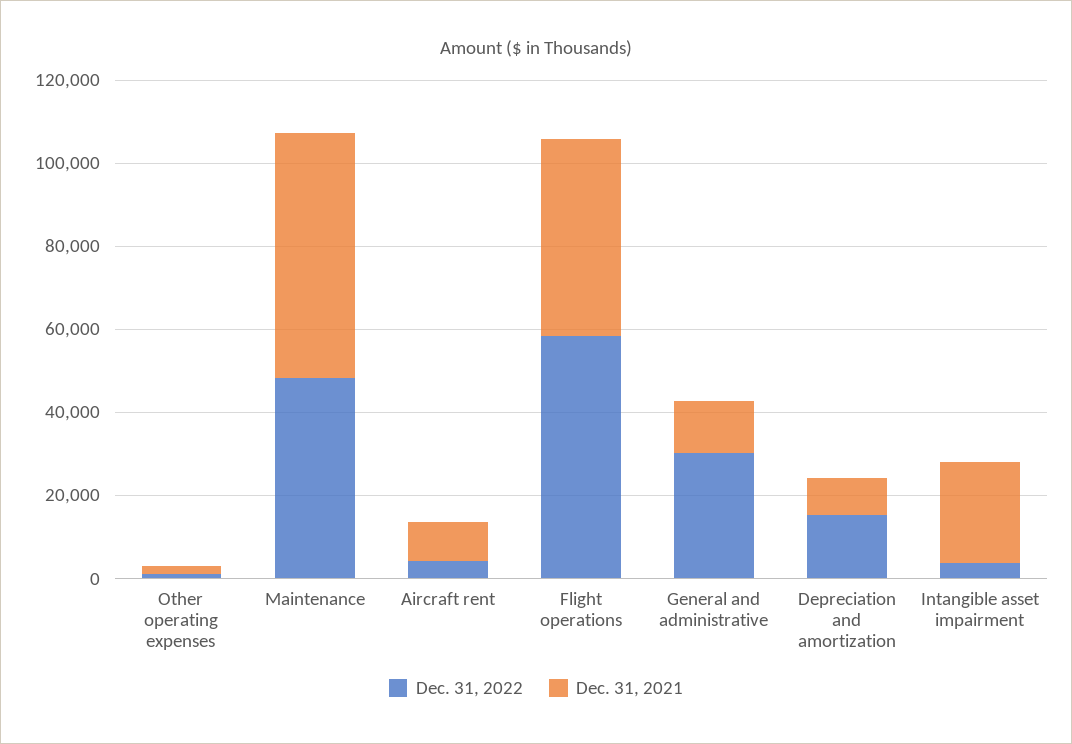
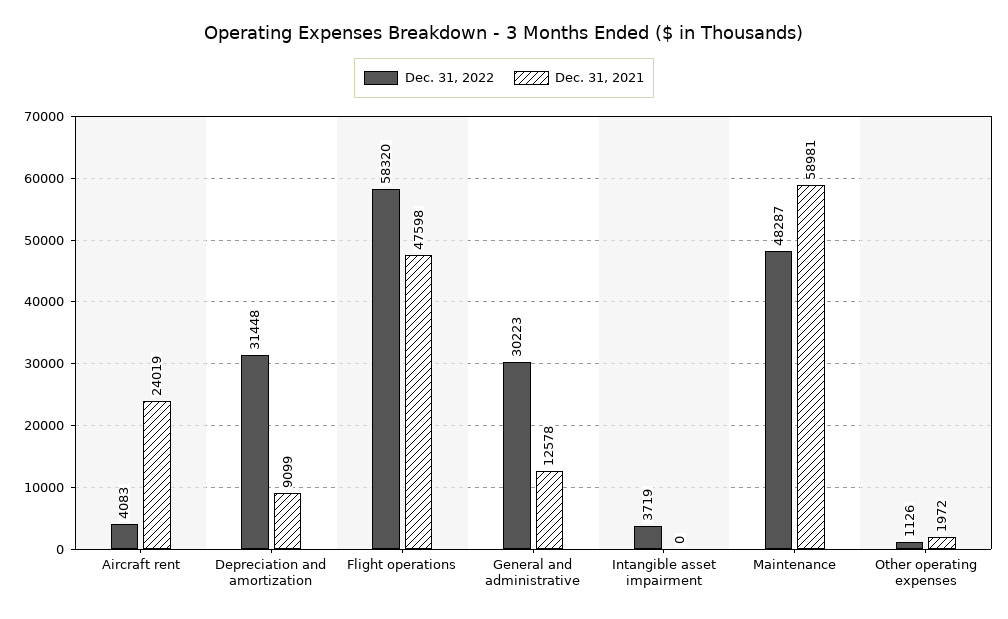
Dec. 31, 2021, Aircraft rent: 10000 -> 24019
Dec. 31, 2022, Depreciation and amortization: 15000 -> 31448
Dec. 31, 2021, Intangible asset impairment: 25000 -> 0

